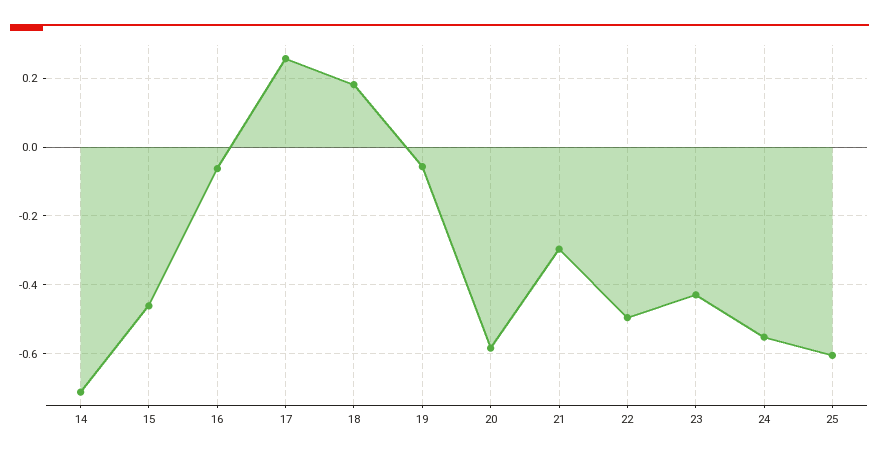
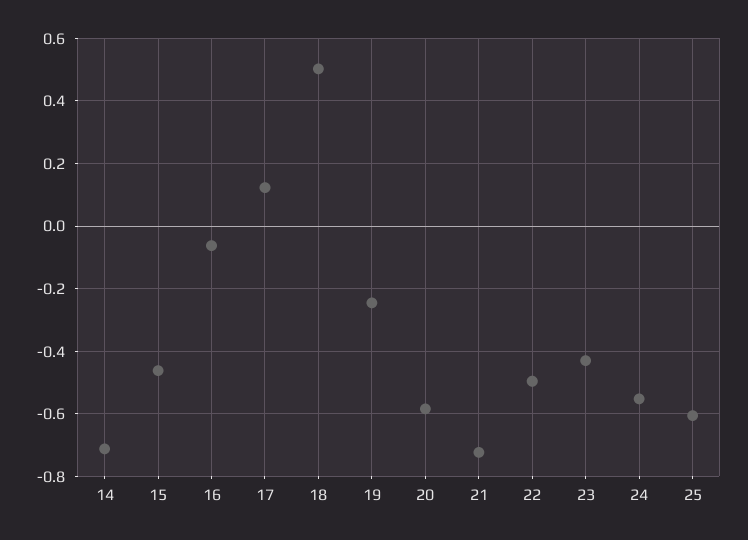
17: 0.26 -> 0.12
18: 0.18 -> 0.5
19: -0.06 -> -0.24
21: -0.3 -> -0.72

